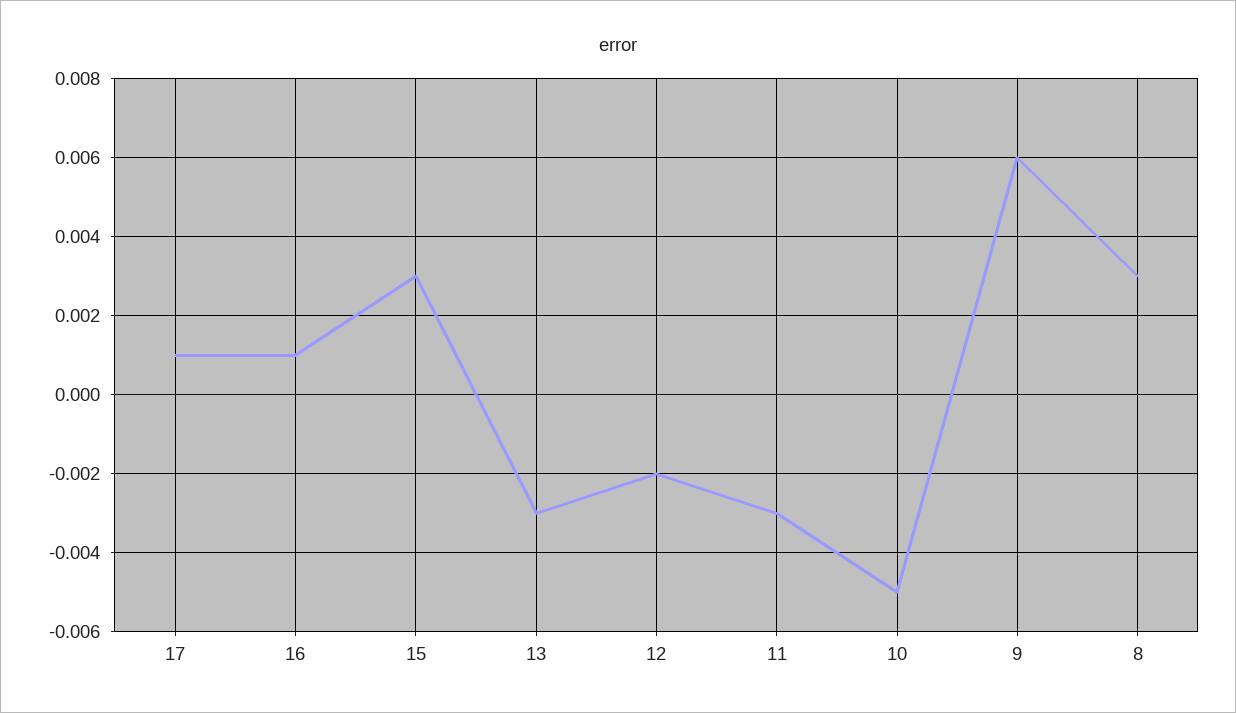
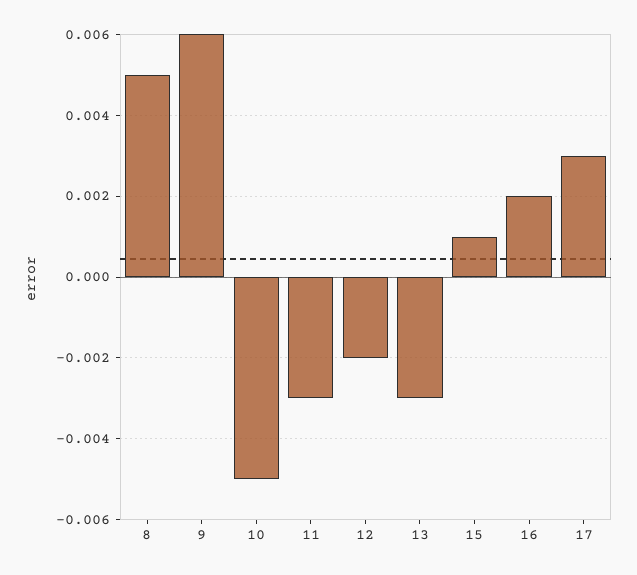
17: 0.001 -> 0.003
16: 0.001 -> 0.002
15: 0.003 -> 0.001
8: 0.003 -> 0.005

